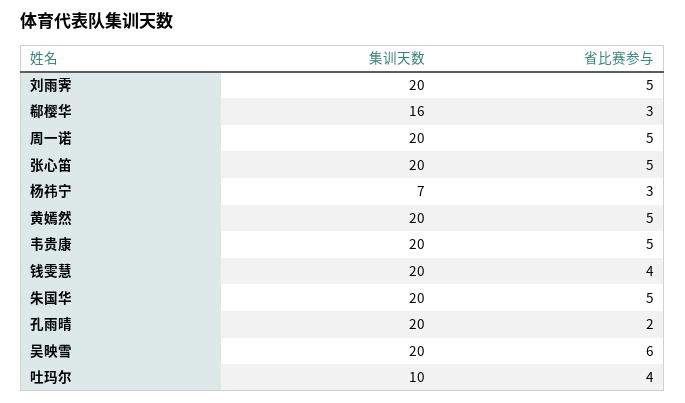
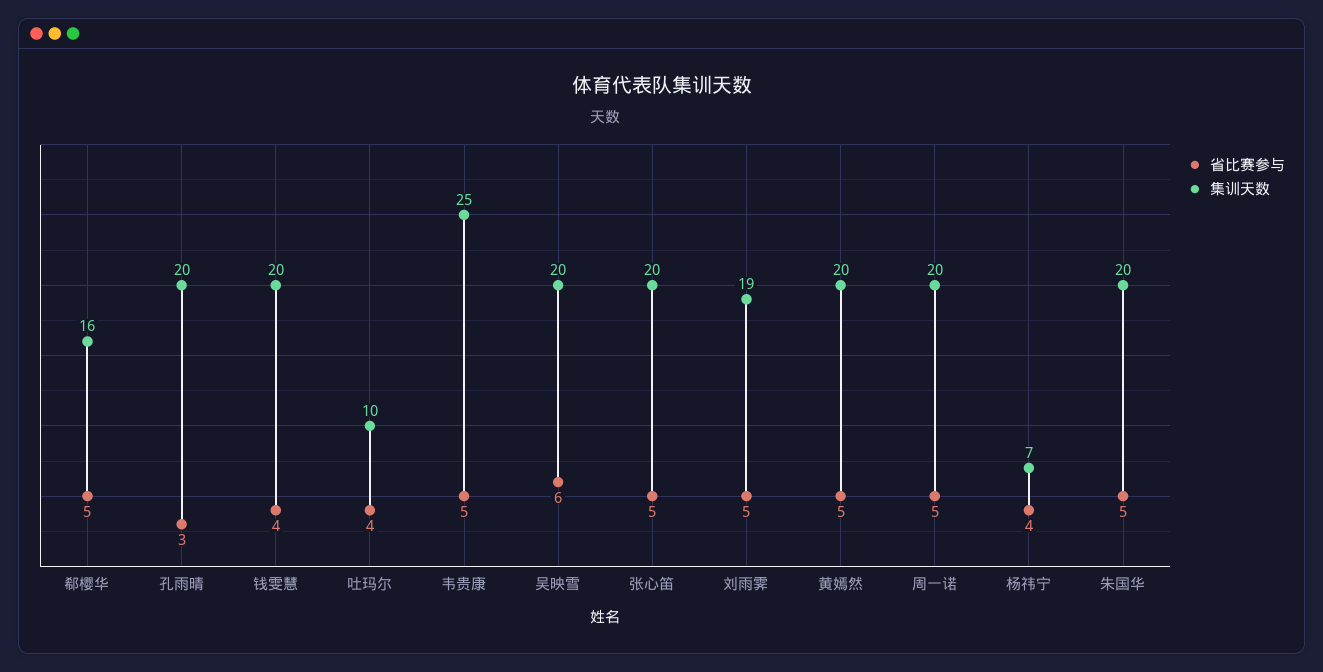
集训天数, 刘雨霁: 20 -> 19
省比赛参与, 郗樱华: 3 -> 5
省比赛参与, 杨祎宁: 3 -> 4
集训天数, 韦贵康: 20 -> 25
省比赛参与, 孔雨晴: 2 -> 3

